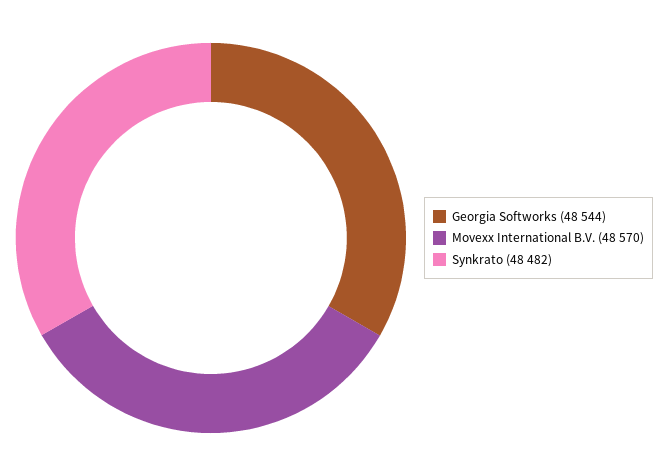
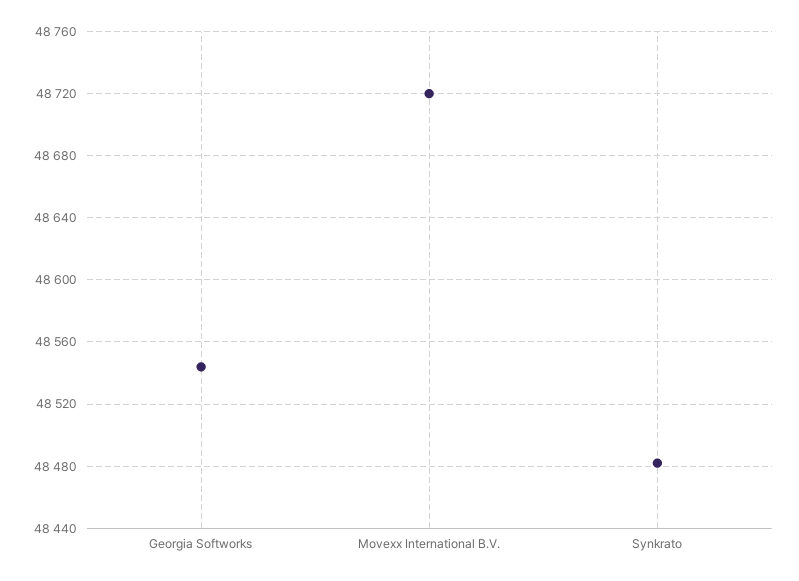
Movexx International B.V.: 48570 -> 48720

